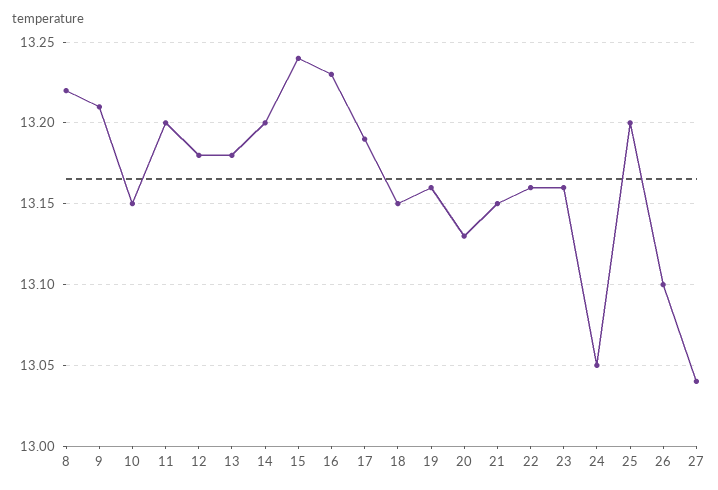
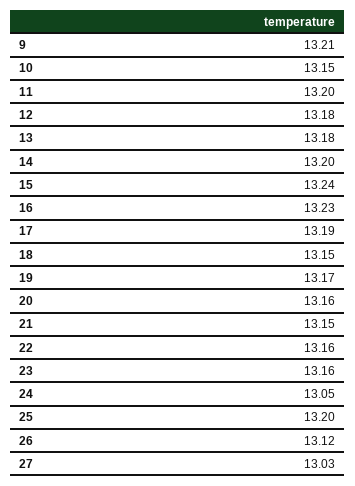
8: 13.22 -> none
19: 13.16 -> 13.17
20: 13.13 -> 13.16
26: 13.1 -> 13.12
27: 13.04 -> 13.03

